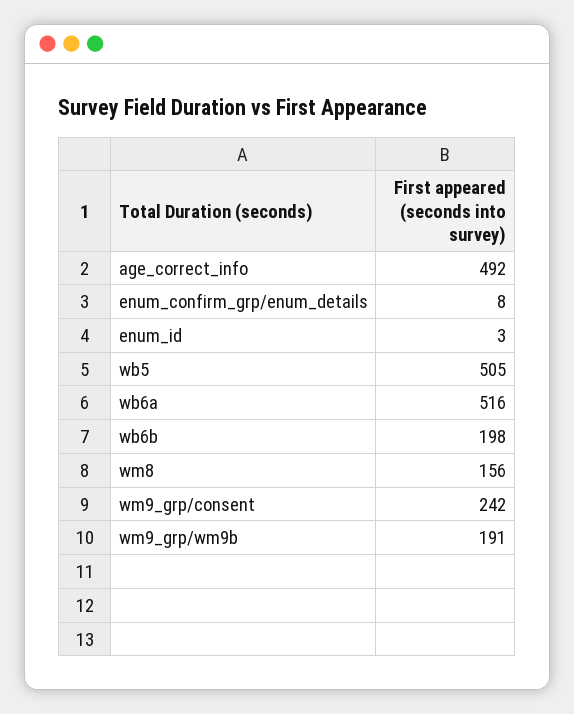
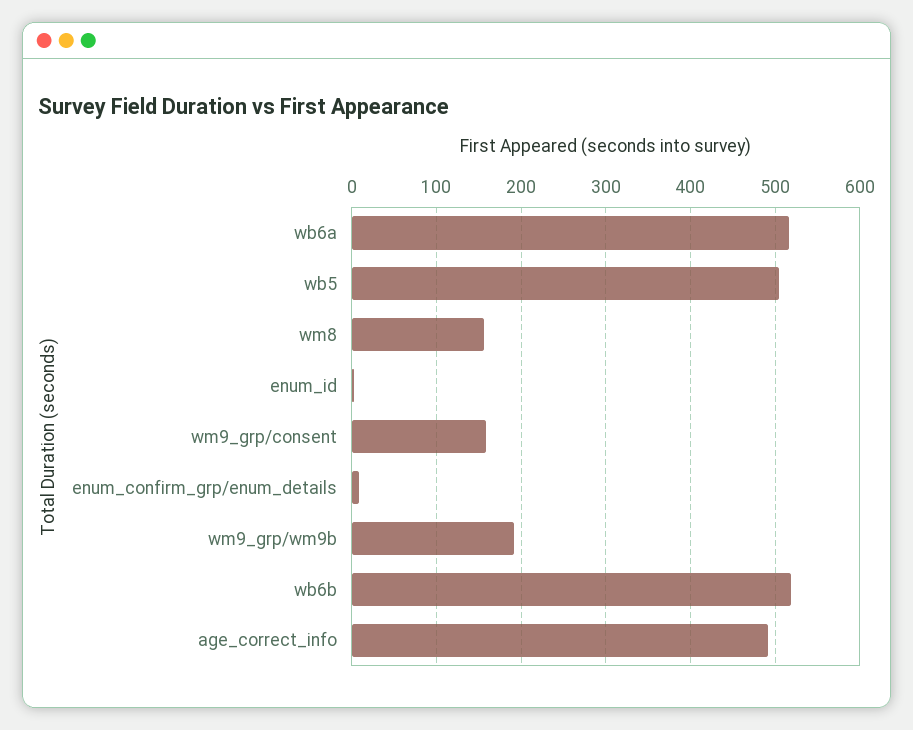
wb6b: 198 -> 520
wm9_grp/consent: 242 -> 160

